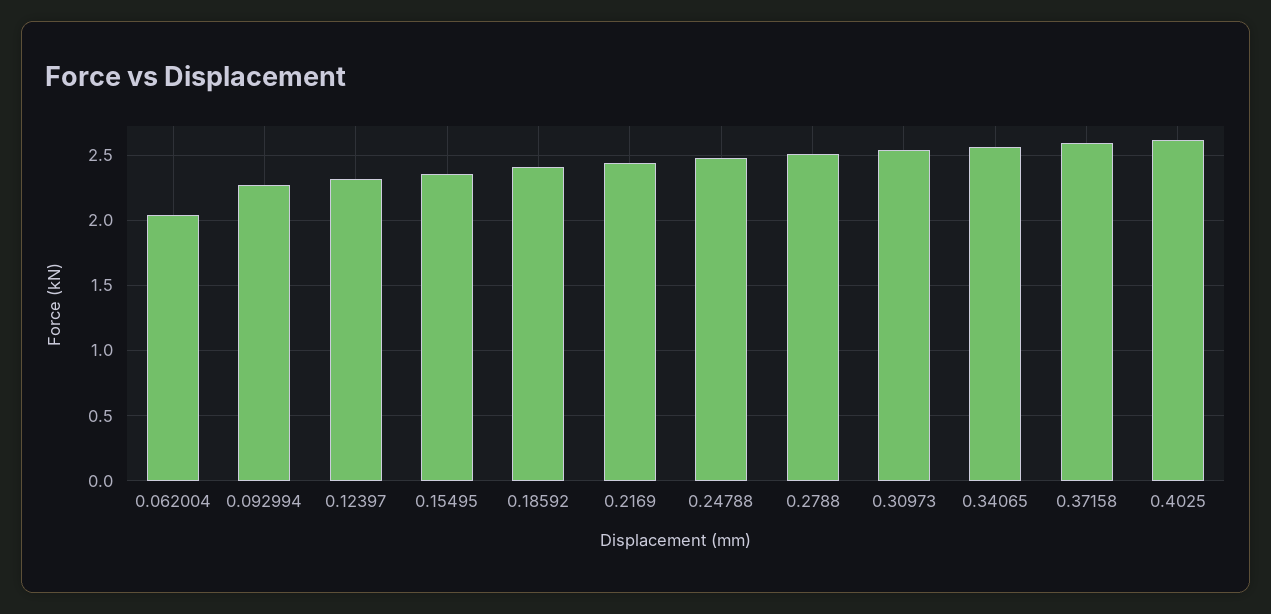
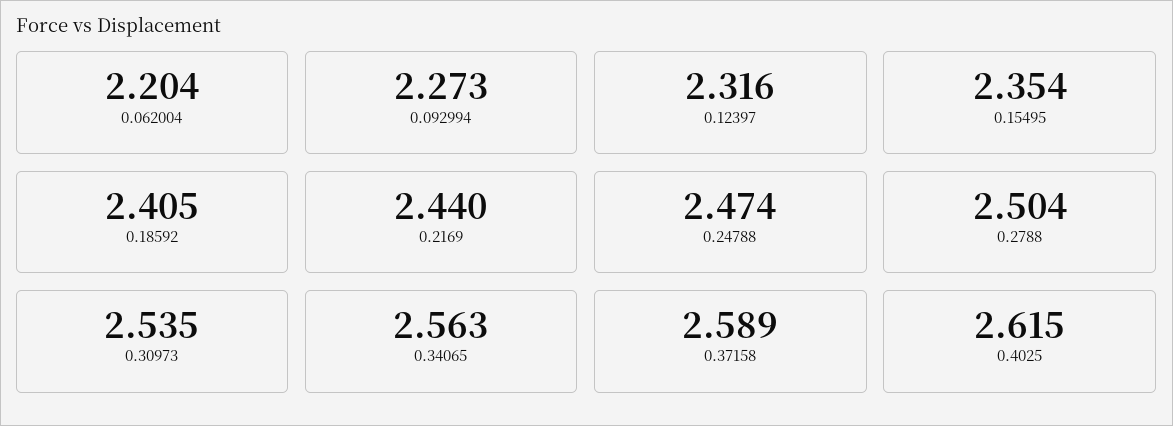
0.062004: 2.05 -> 2.204

